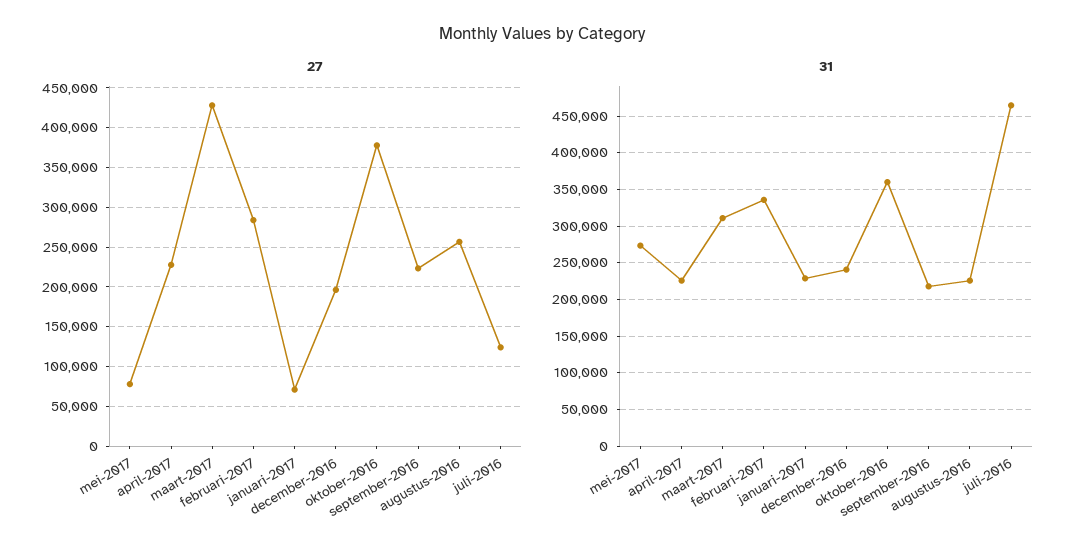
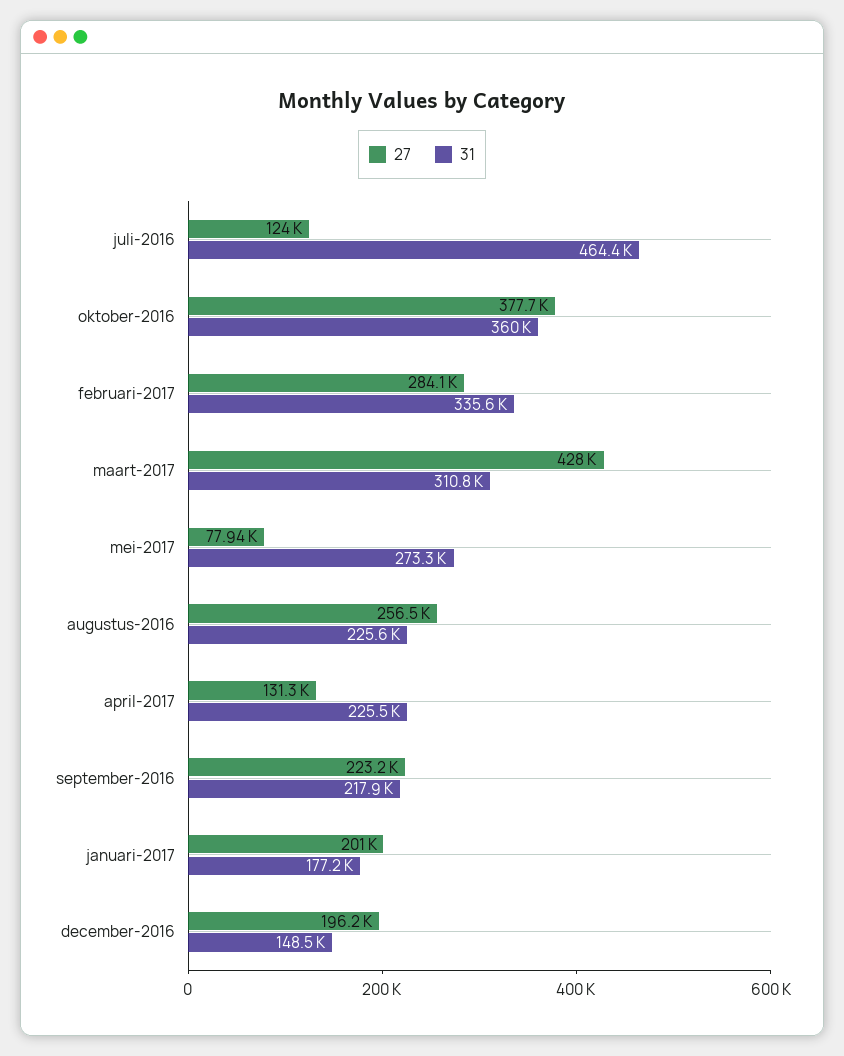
27, april-2017: 230000 -> 131300
27, januari-2017: 70000 -> 201000
31, januari-2017: 230000 -> 177200
31, december-2016: 240000 -> 148500

